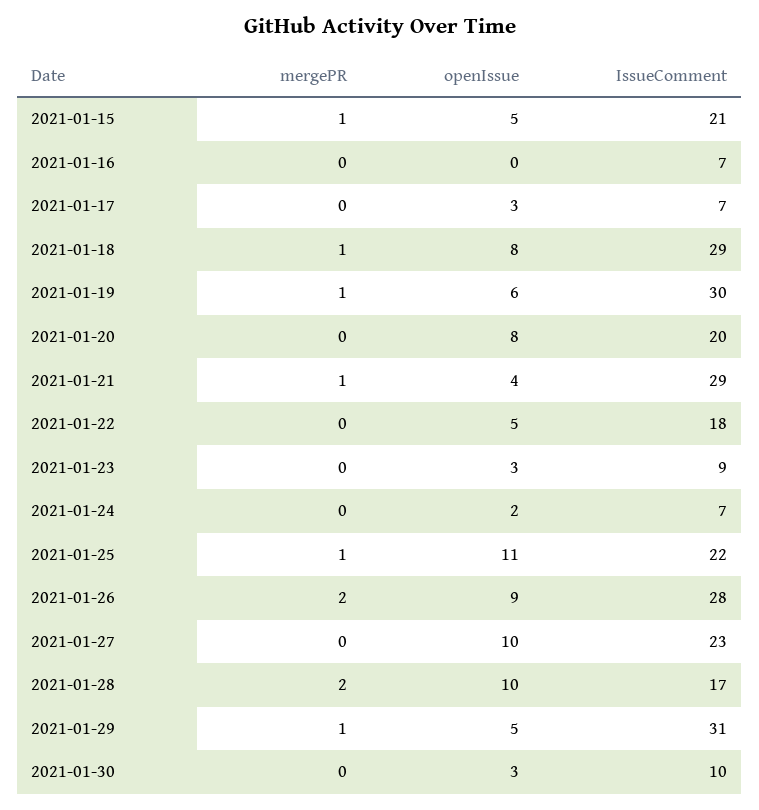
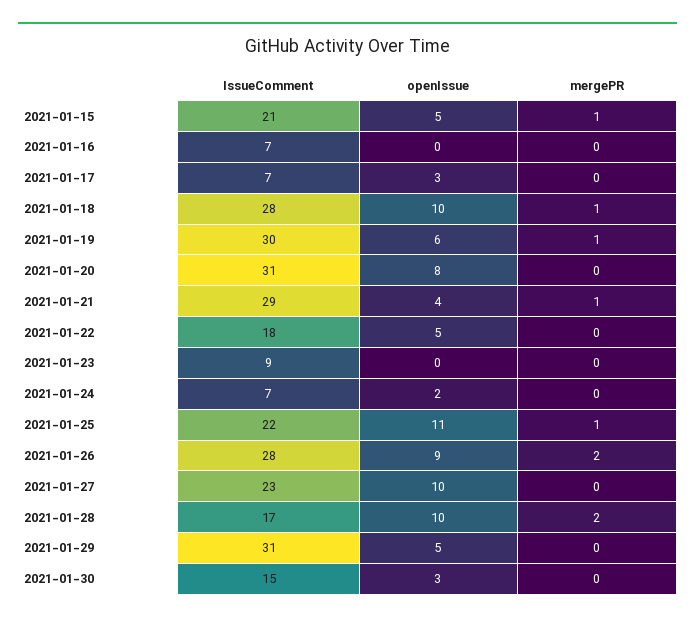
openIssue, 2021-01-18: 8 -> 10
IssueComment, 2021-01-18: 29 -> 28
IssueComment, 2021-01-20: 20 -> 31
openIssue, 2021-01-23: 3 -> 0
mergePR, 2021-01-29: 1 -> 0
IssueComment, 2021-01-30: 10 -> 15

